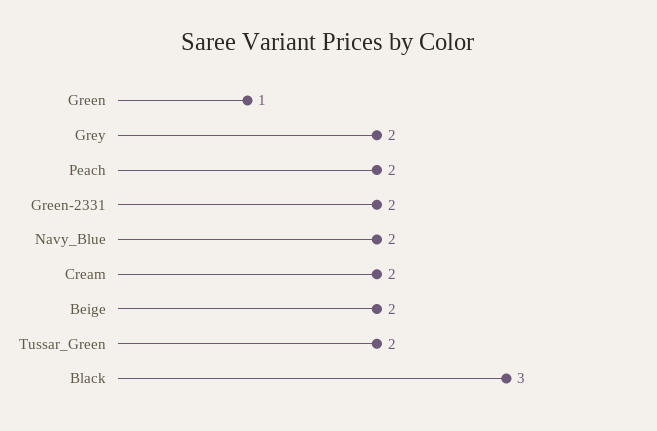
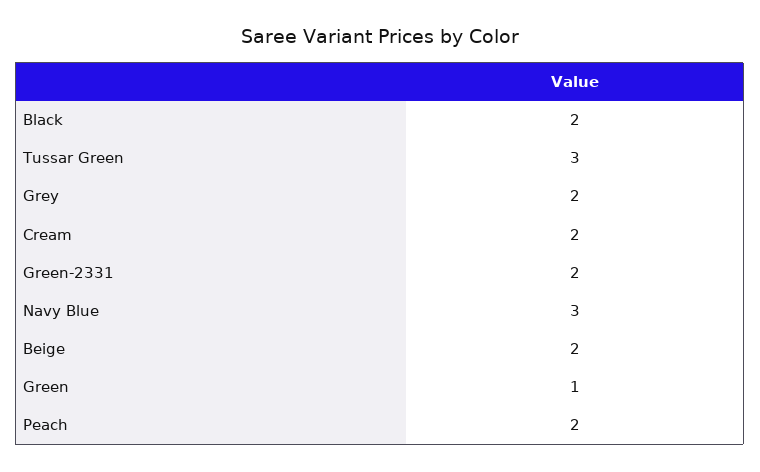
Navy_Blue: 2 -> 3
Tussar_Green: 2 -> 3
Black: 3 -> 2

